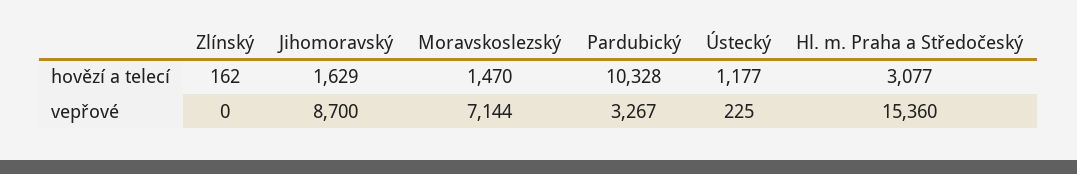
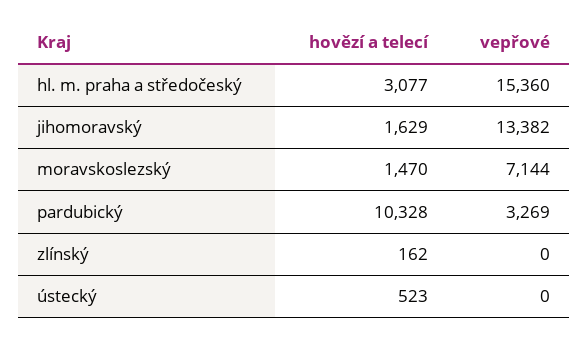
Ústecký, hovězí a telecí: 1177 -> 523
Jihomoravský, vepřové: 8700 -> 13382
Pardubický, vepřové: 3267 -> 3269
Ústecký, vepřové: 225 -> 0

